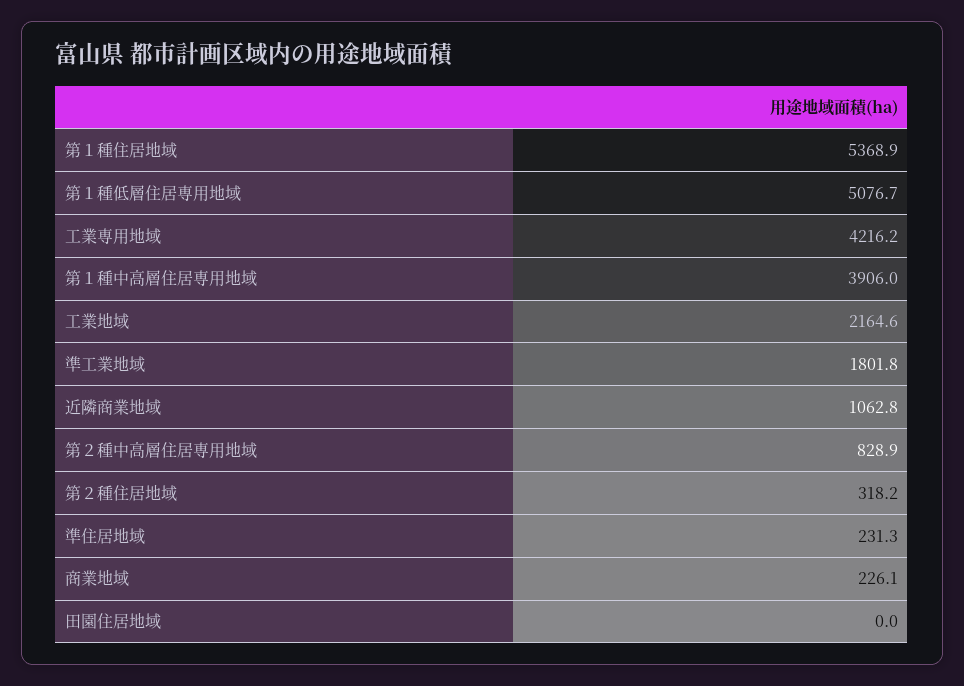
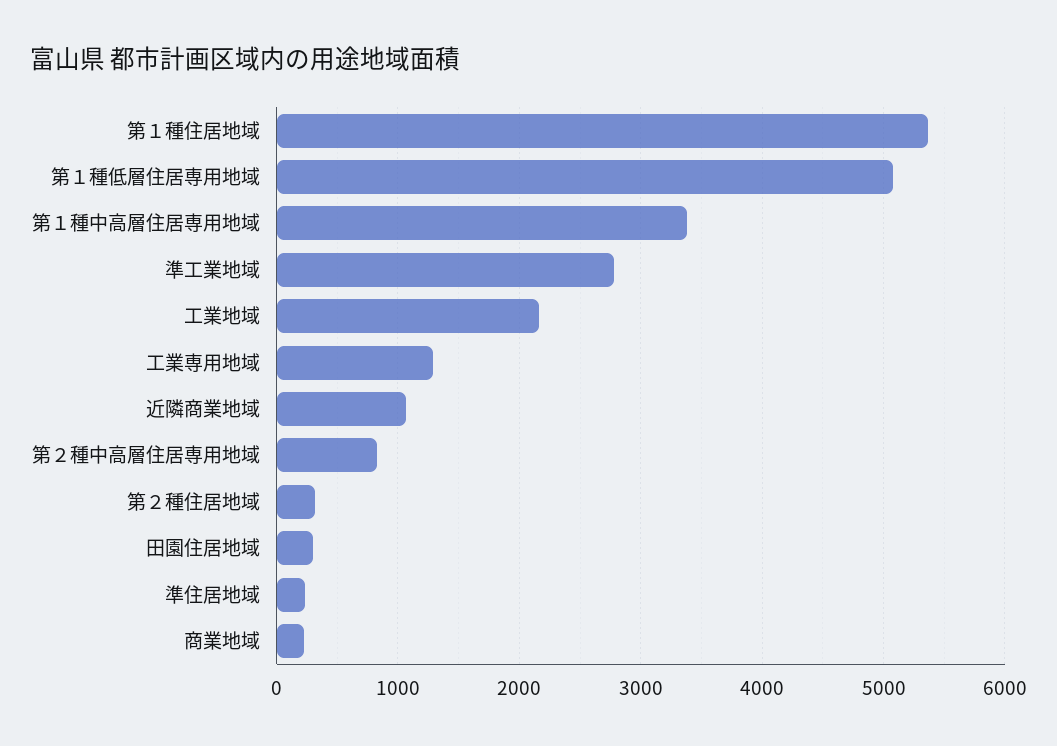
工業専用地域: 4216.2 -> 1300
第１種中高層住居専用地域: 3906 -> 3400
準工業地域: 1801.8 -> 2800
田園住居地域: 0 -> 300

